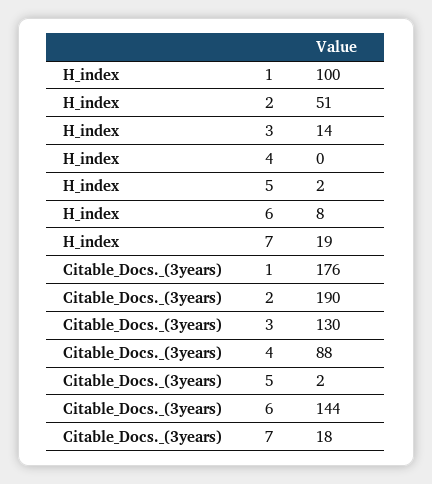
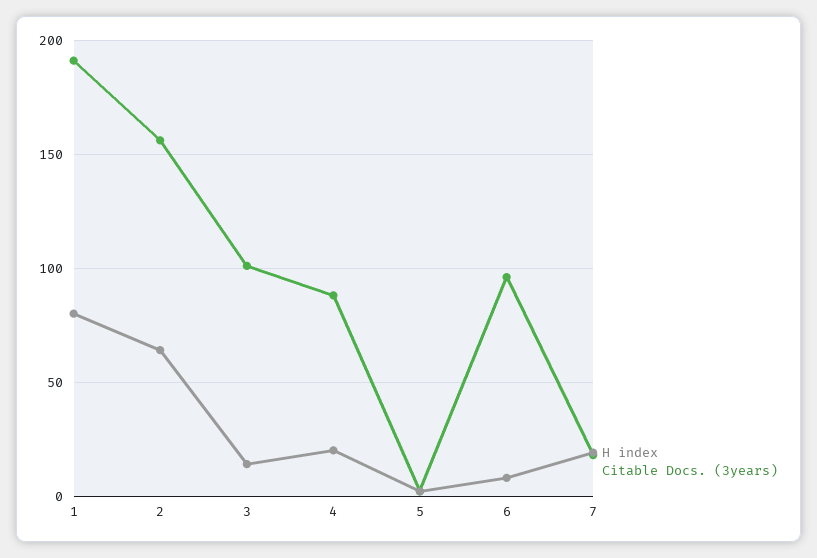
H_index, 1: 100 -> 80
H_index, 2: 51 -> 65
H_index, 4: 0 -> 20
Citable_Docs._(3years), 1: 176 -> 190
Citable_Docs._(3years), 2: 190 -> 155
Citable_Docs._(3years), 3: 130 -> 100
Citable_Docs._(3years), 6: 144 -> 95

